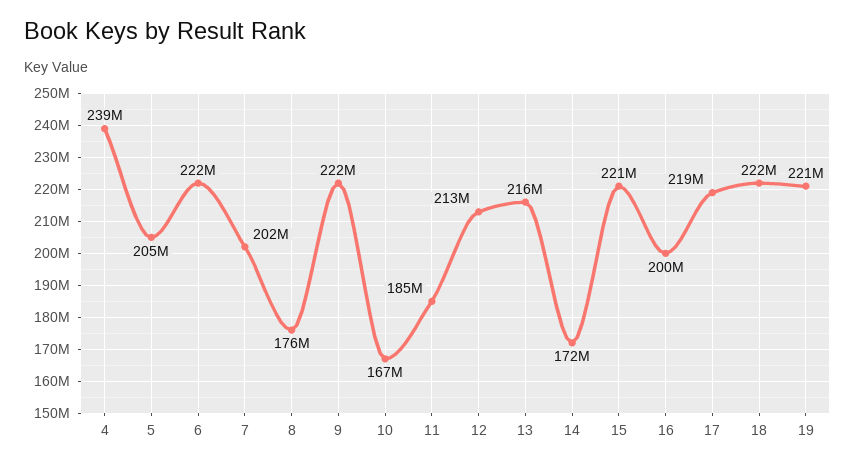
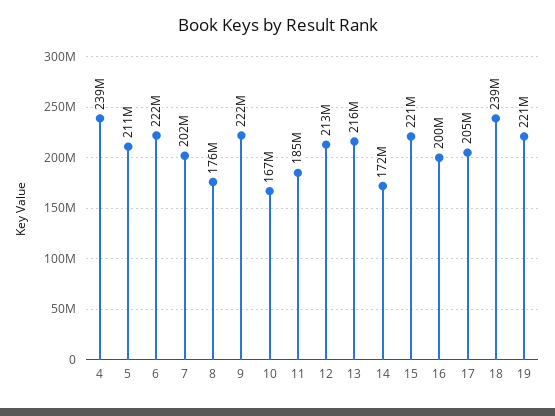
5: 205000000 -> 211000000
17: 219000000 -> 205000000
18: 222000000 -> 239000000

